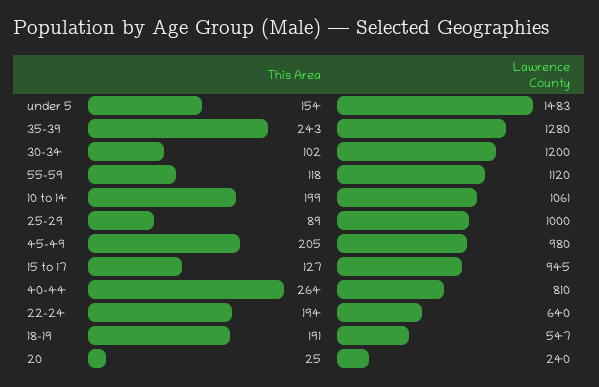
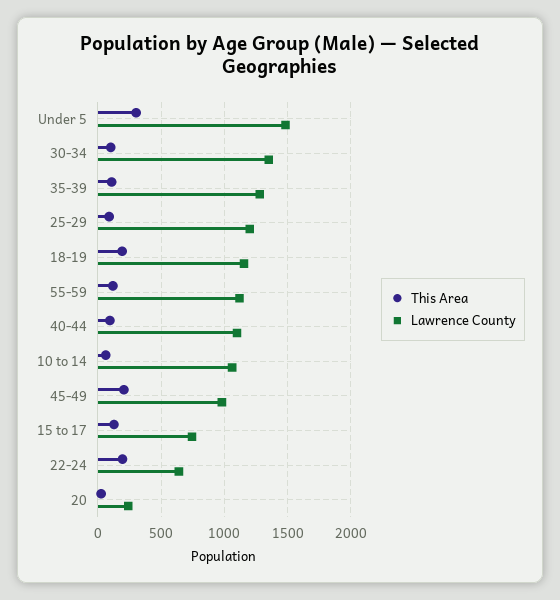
This Area, under 5: 154 -> 300
This Area, 35-39: 243 -> 100
Lawrence County, 30-34: 1200 -> 1350
This Area, 10 to 14: 199 -> 50
Lawrence County, 25-29: 1000 -> 1200
Lawrence County, 15 to 17: 945 -> 750
This Area, 40-44: 264 -> 100
Lawrence County, 40-44: 810 -> 1100
Lawrence County, 18-19: 547 -> 1150

